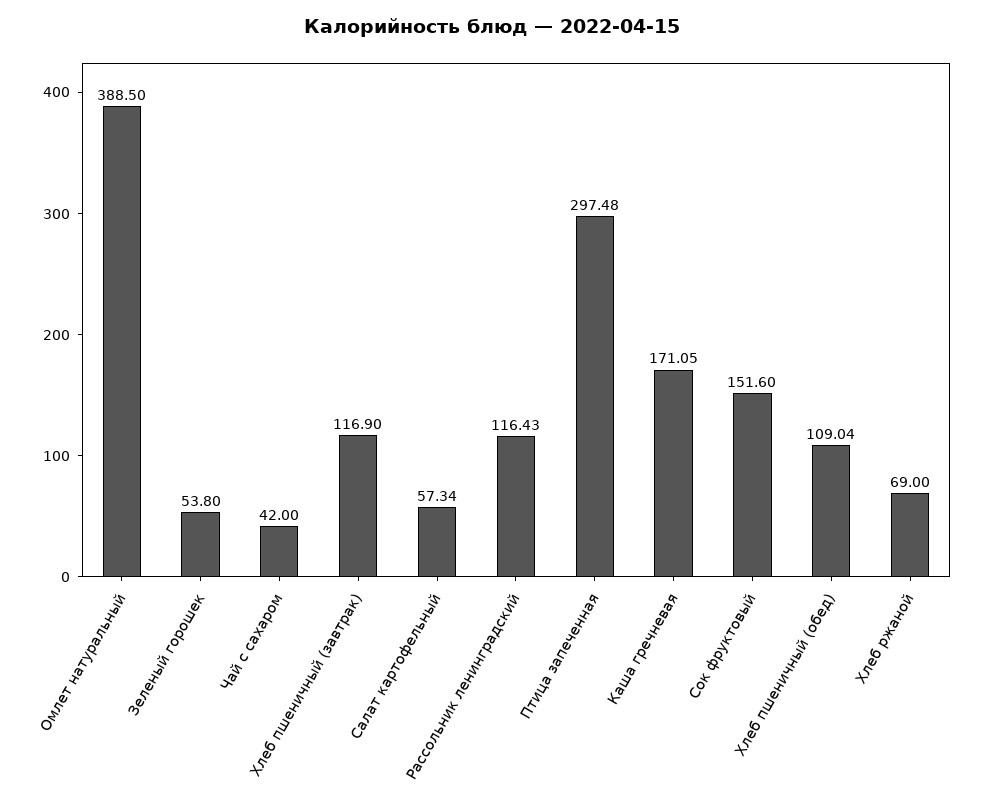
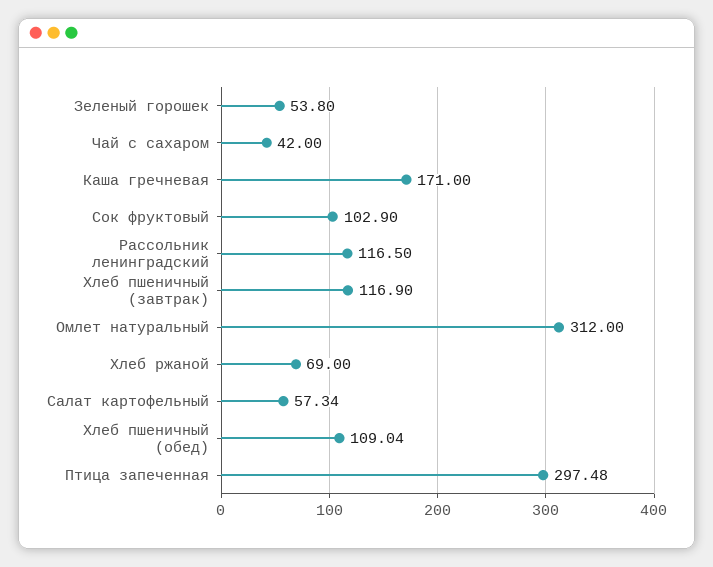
Омлет натуральный: 388.5 -> 312
Рассольник ленинградский: 116.43 -> 116.5
Каша гречневая: 171.05 -> 171
Сок фруктовый: 151.6 -> 102.9

